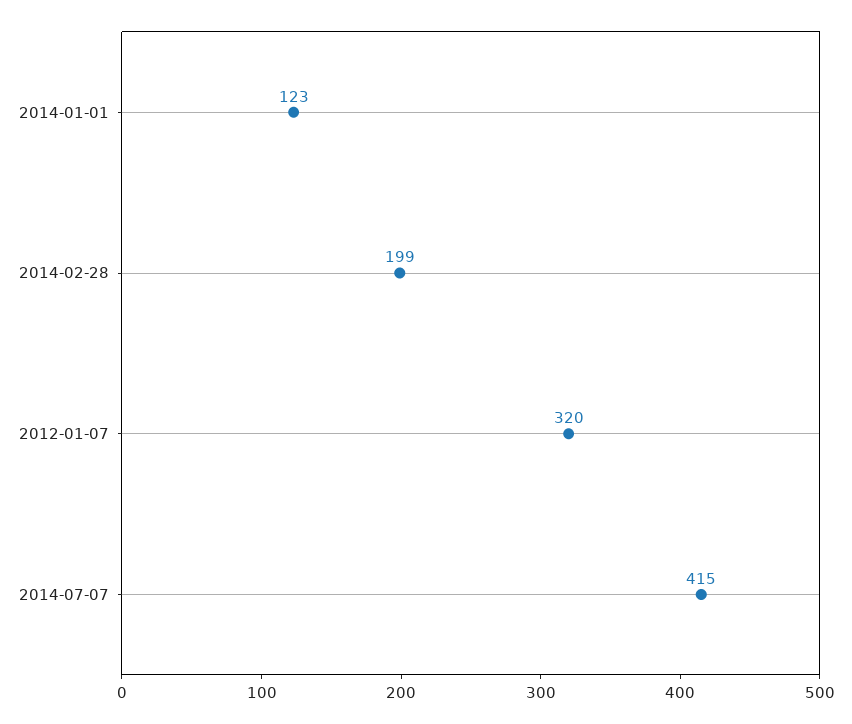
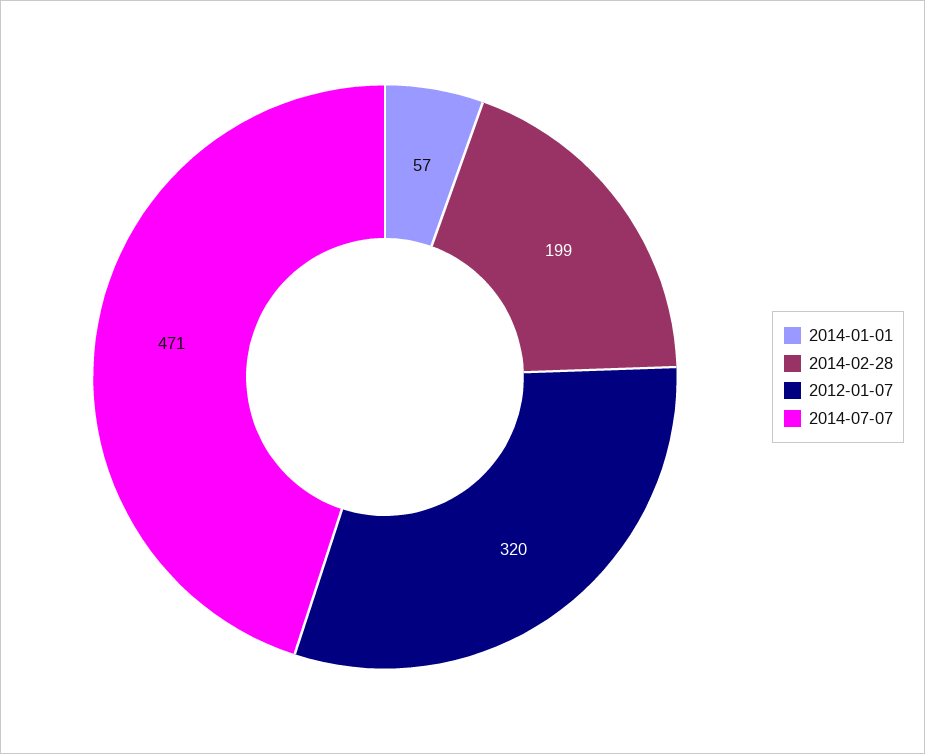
2014-01-01: 123 -> 57
2014-07-07: 415 -> 471

